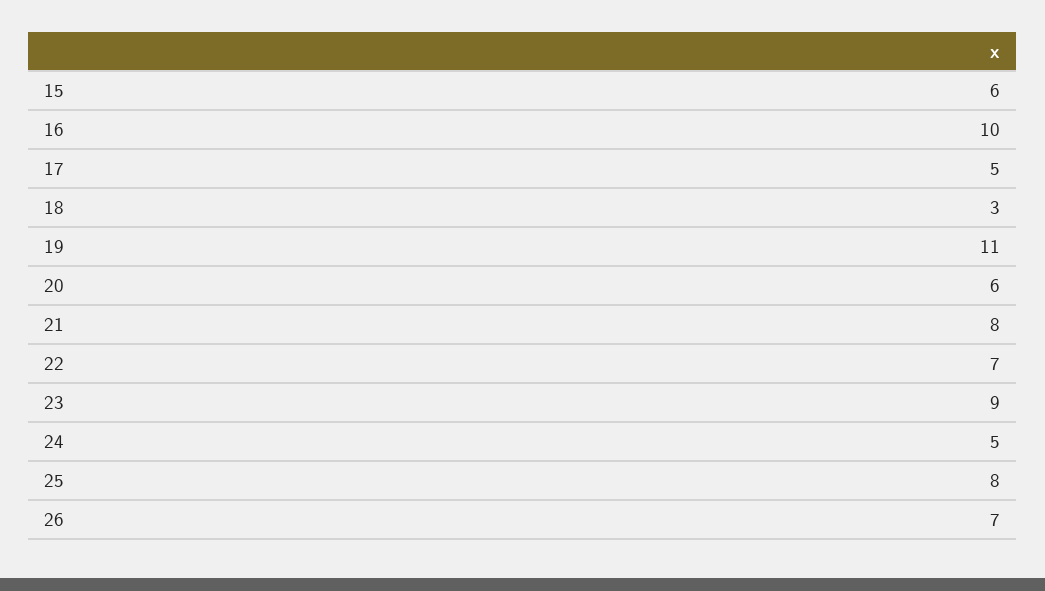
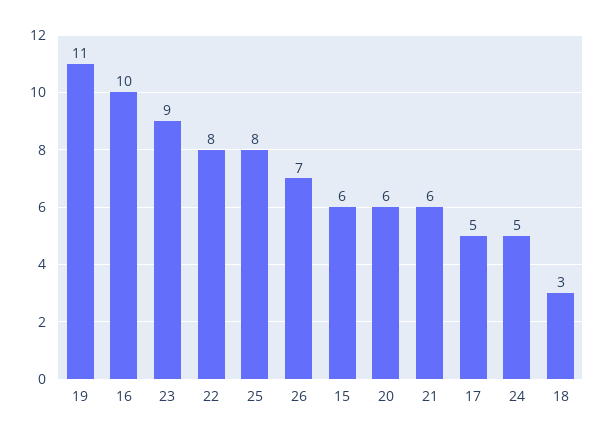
21: 8 -> 6
22: 7 -> 8

